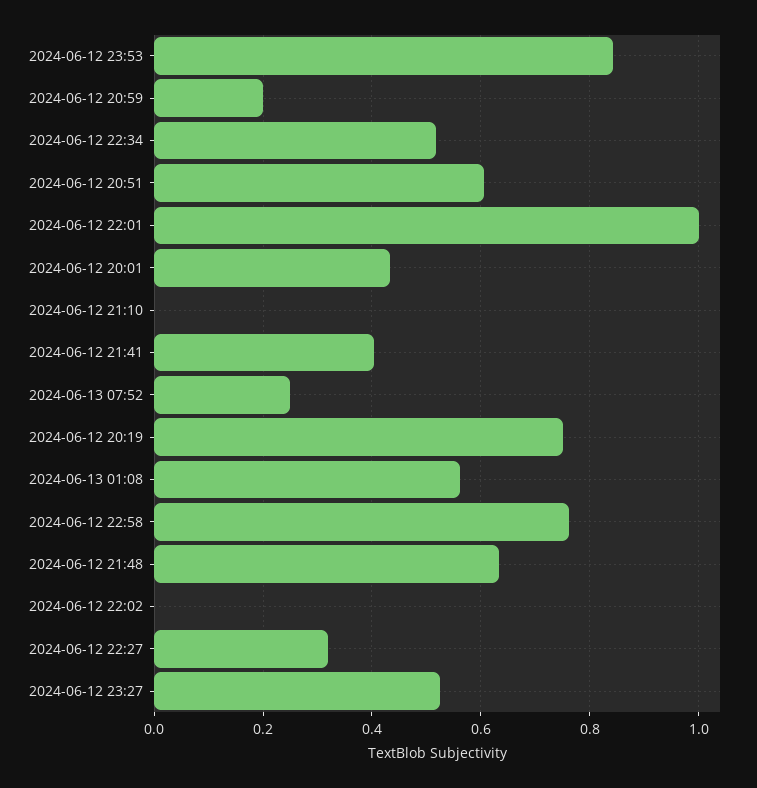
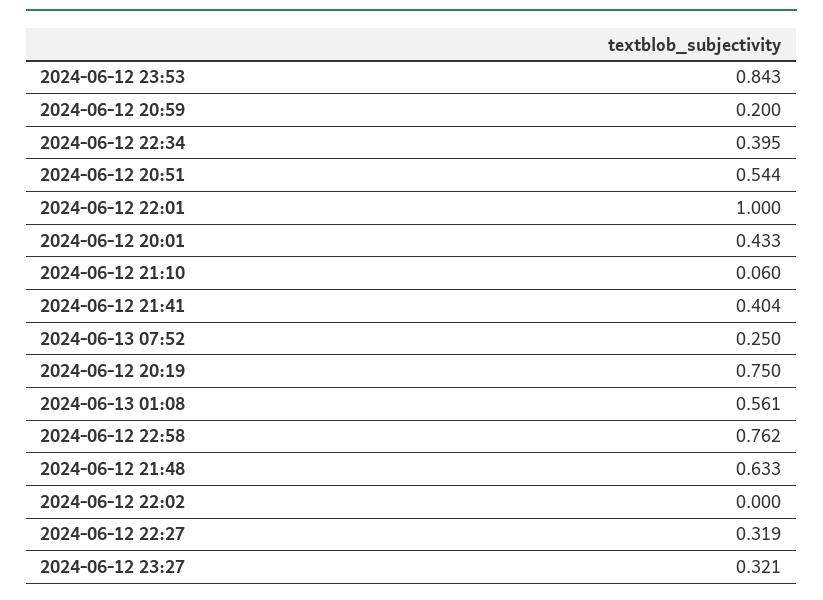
2024-06-12 22:34: 0.52 -> 0.395
2024-06-12 20:51: 0.6 -> 0.544
2024-06-12 21:10: 0 -> 0.06
2024-06-12 23:27: 0.52 -> 0.321

